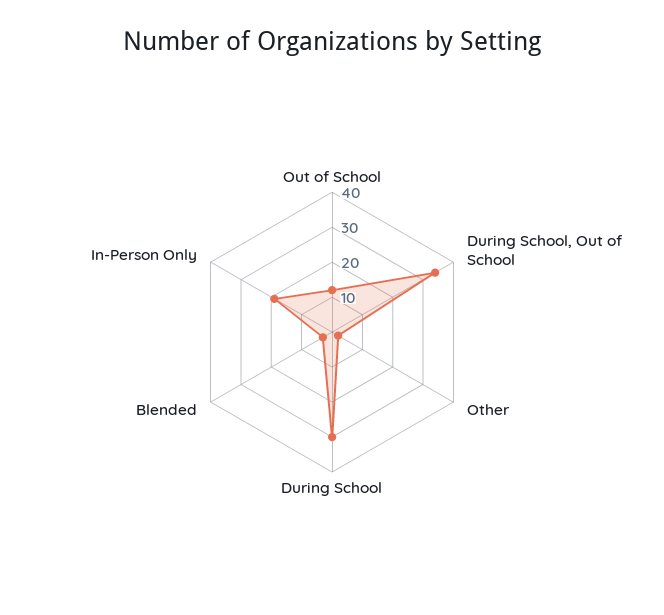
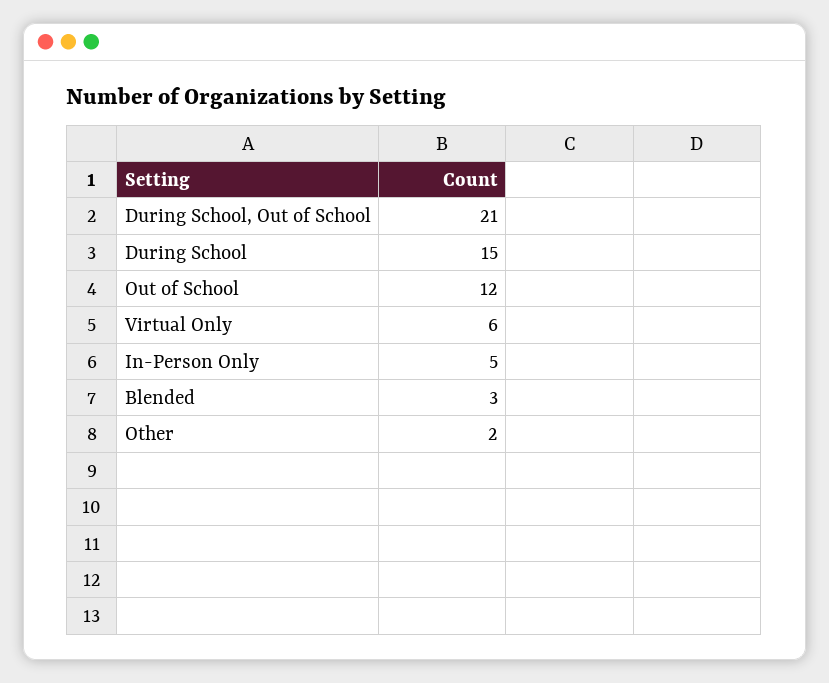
During School, Out of School: 35 -> 21
During School: 30 -> 15
In-Person Only: 20 -> 5
Virtual Only: none -> 6

